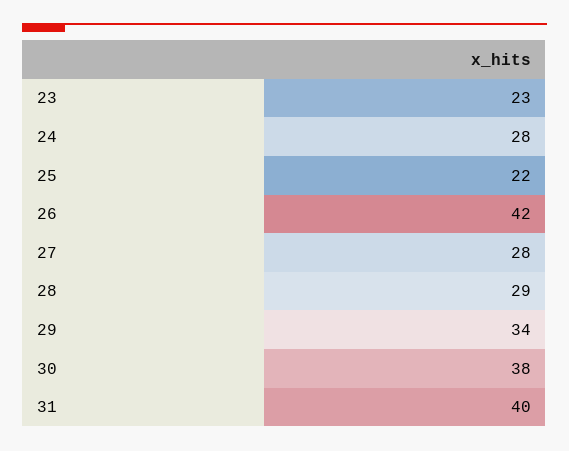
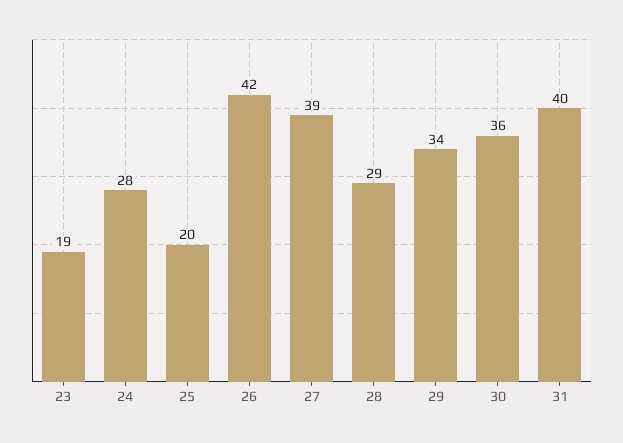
23: 23 -> 19
25: 22 -> 20
27: 28 -> 39
30: 38 -> 36

